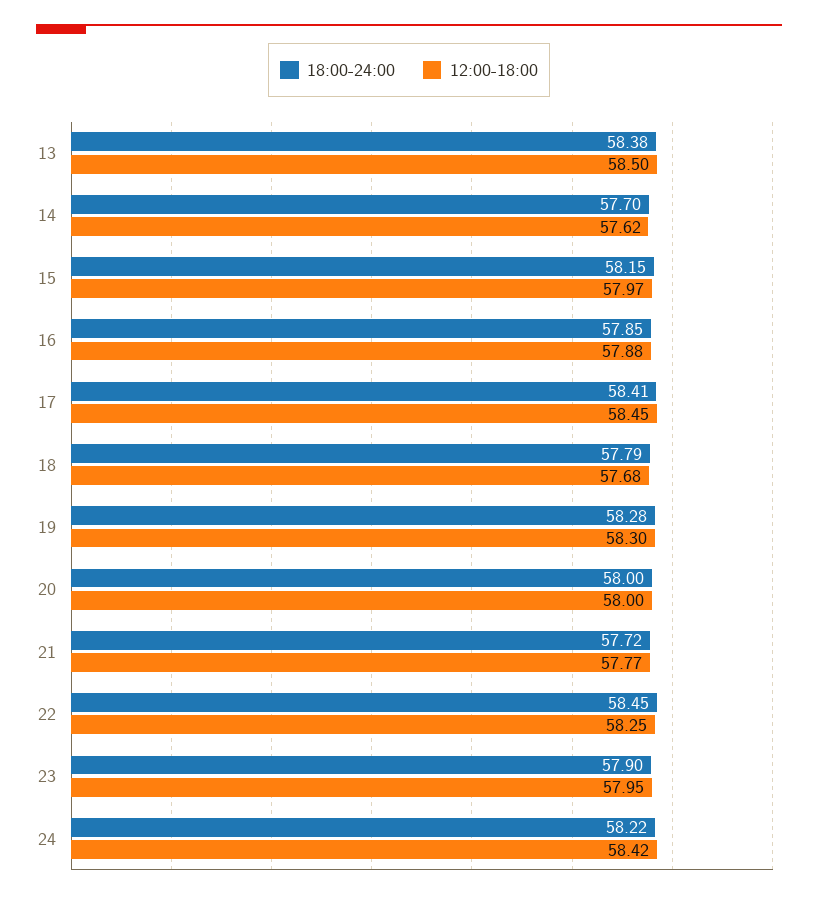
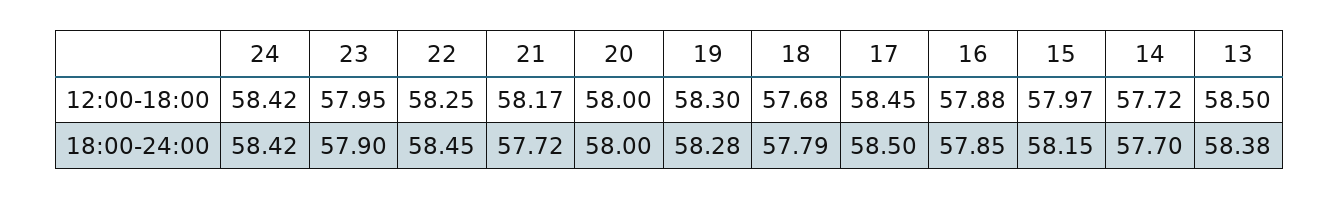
12:00-18:00, 14: 57.62 -> 57.72
18:00-24:00, 17: 58.41 -> 58.5
12:00-18:00, 21: 57.77 -> 58.17
18:00-24:00, 24: 58.22 -> 58.42

